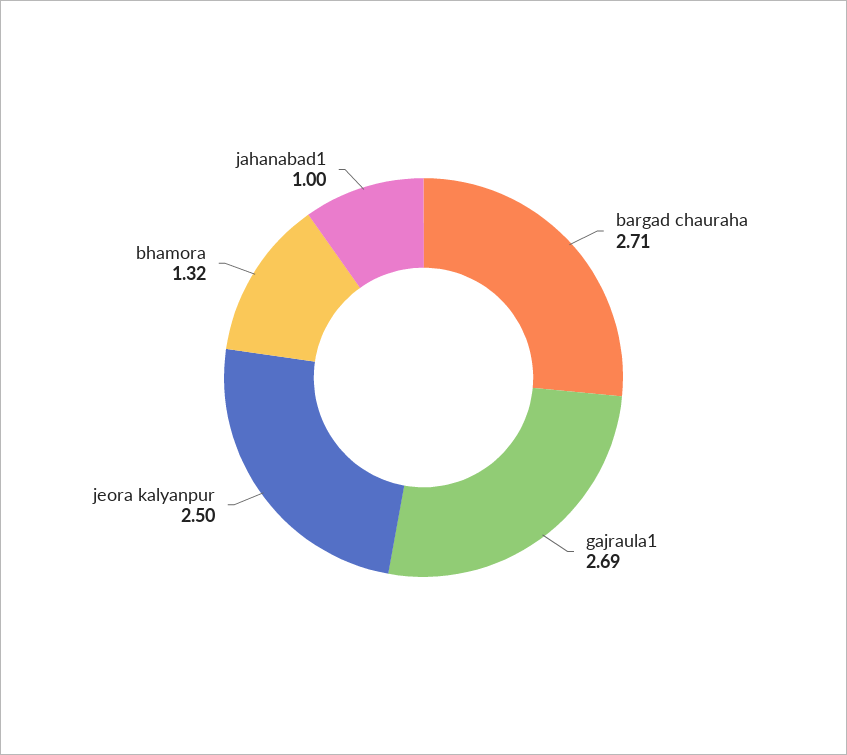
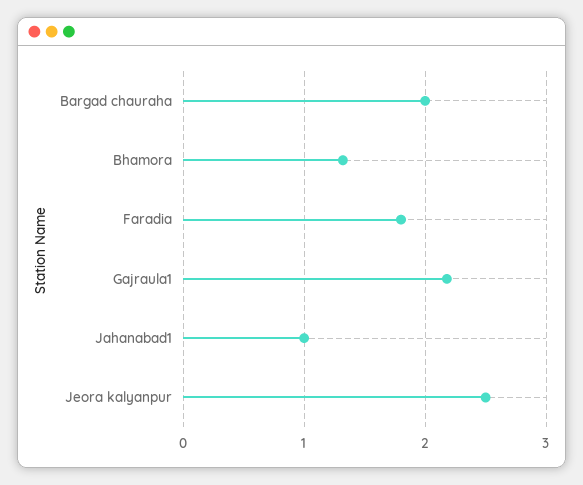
bargad chauraha: 2.71 -> 2
gajraula1: 2.69 -> 2.2
Faradia: none -> 1.8

